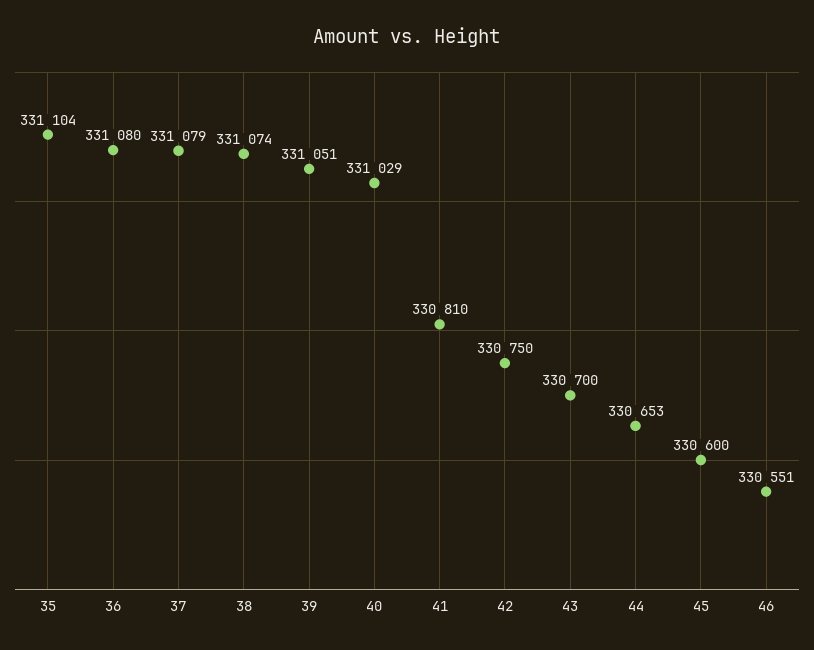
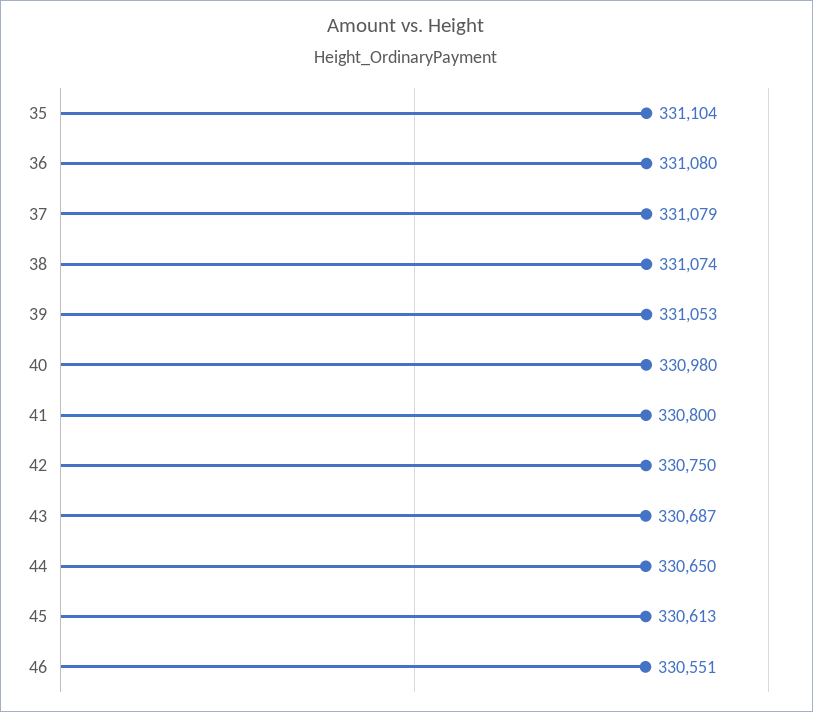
39: 331051 -> 331053
40: 331029 -> 330980
41: 330810 -> 330800
43: 330700 -> 330687
44: 330653 -> 330650
45: 330600 -> 330613

